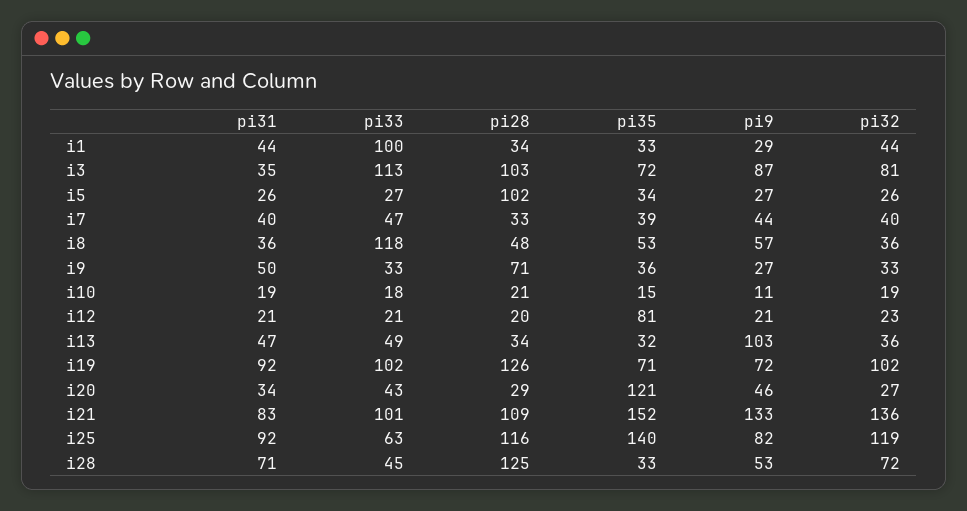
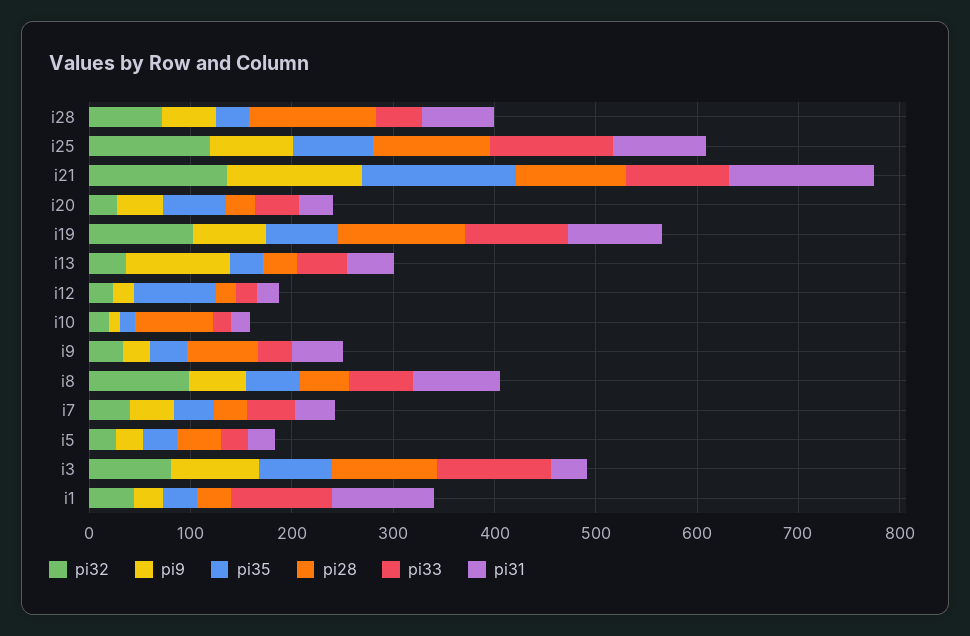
pi31, i1: 44 -> 100
pi28, i5: 102 -> 40
pi31, i8: 36 -> 80
pi33, i8: 118 -> 60
pi32, i8: 36 -> 100
pi28, i10: 21 -> 80
pi35, i20: 121 -> 60
pi31, i21: 83 -> 140
pi33, i25: 63 -> 120
pi35, i25: 140 -> 80

